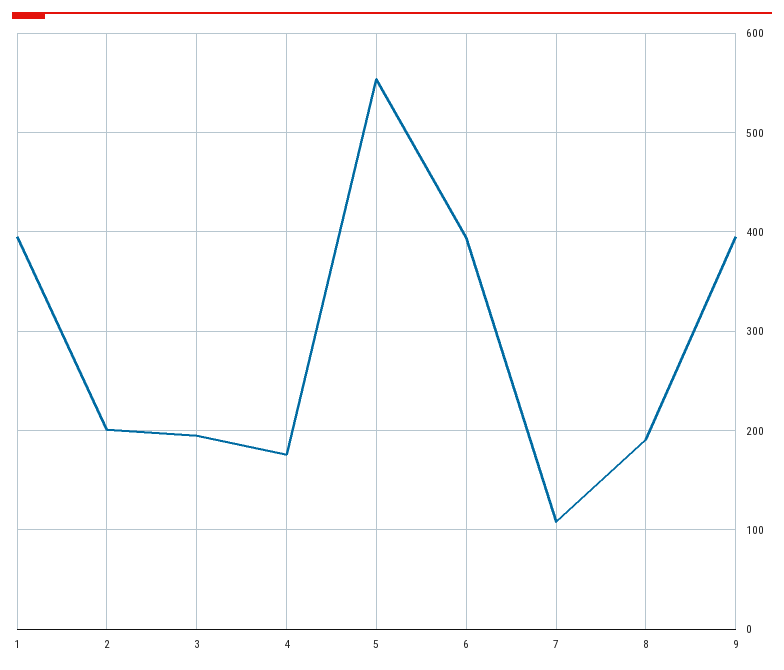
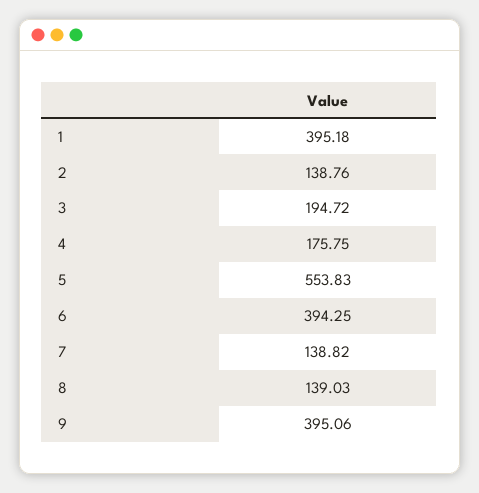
2: 200 -> 138.76
7: 110 -> 138.82
8: 190 -> 139.03

